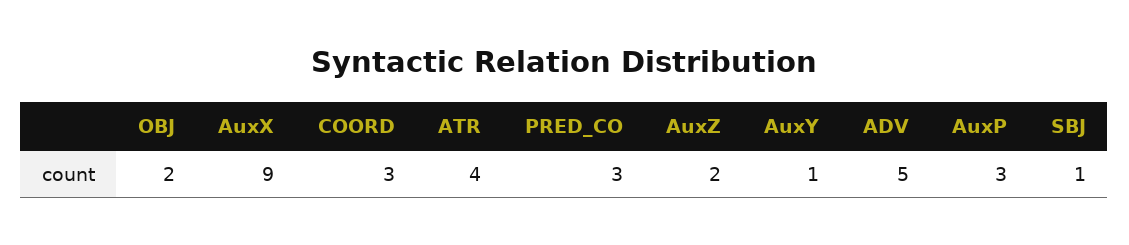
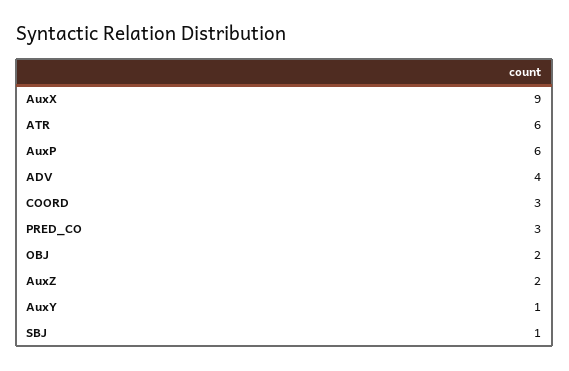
ATR: 4 -> 6
ADV: 5 -> 4
AuxP: 3 -> 6

